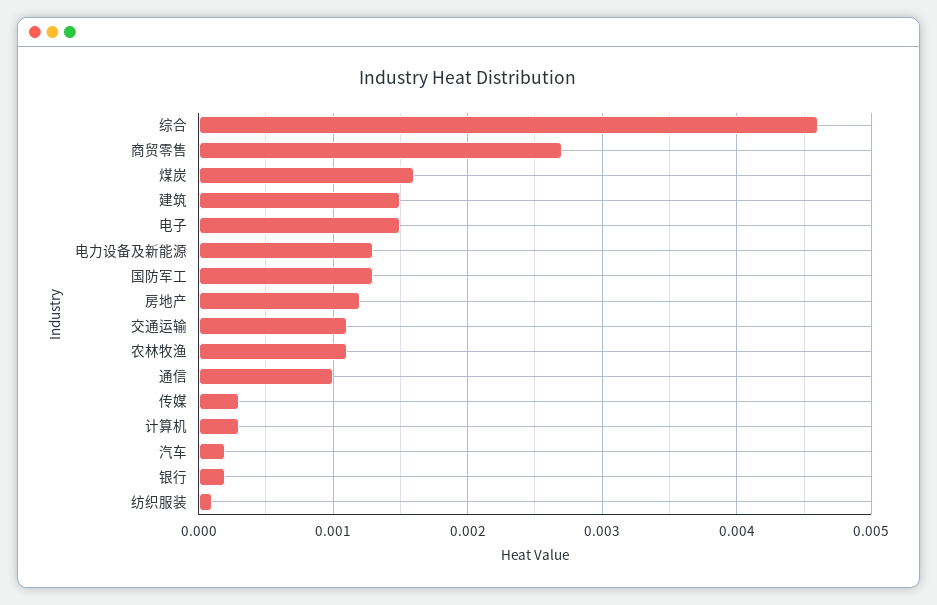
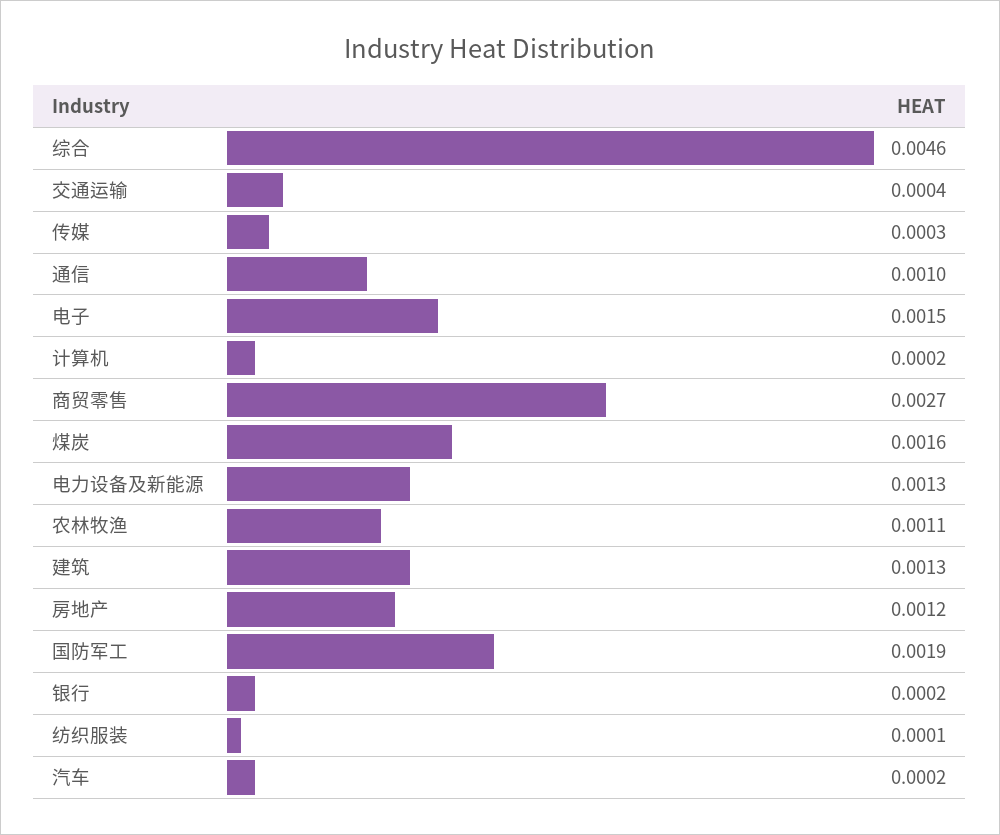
建筑: 0.0015 -> 0.0013
国防军工: 0.0013 -> 0.0019
交通运输: 0.0011 -> 0.0004
计算机: 0.0003 -> 0.0002

